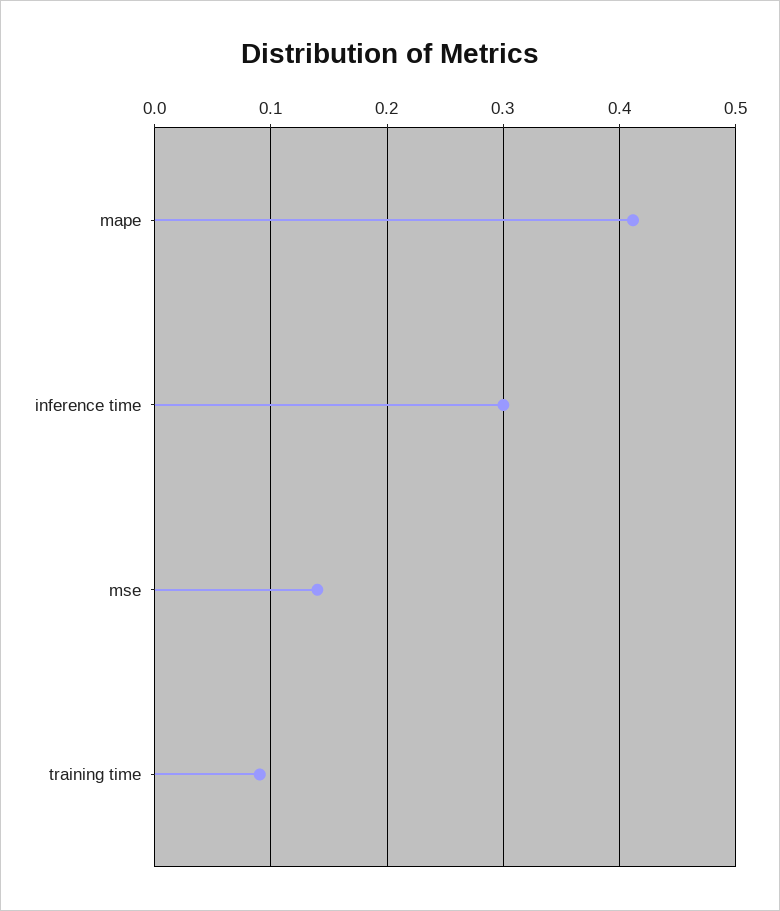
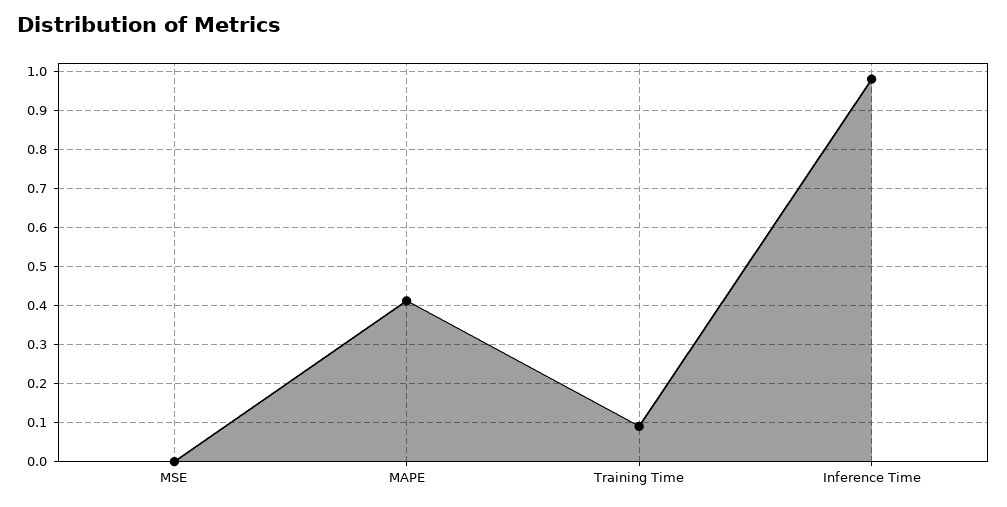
inference time: 0.3 -> 0.98
mse: 0.14 -> 0

